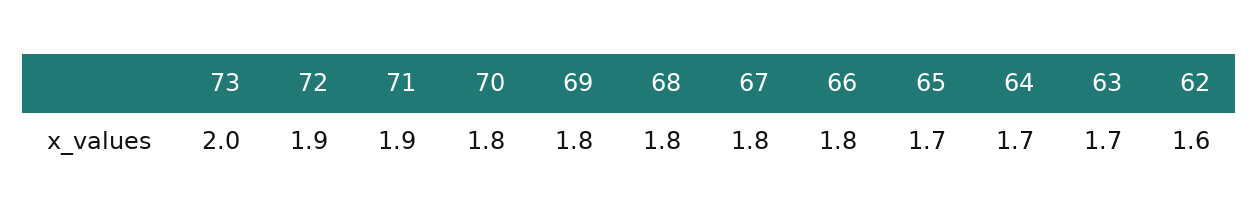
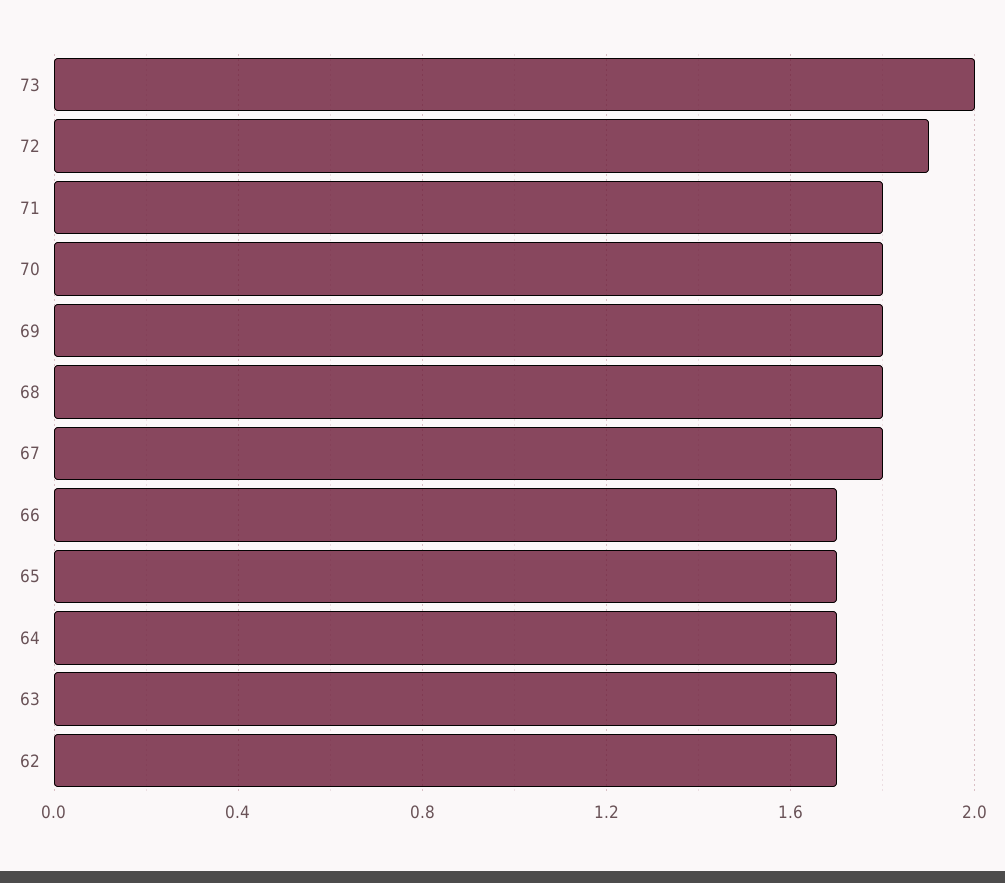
71: 1.9 -> 1.8
66: 1.8 -> 1.7
62: 1.6 -> 1.7

